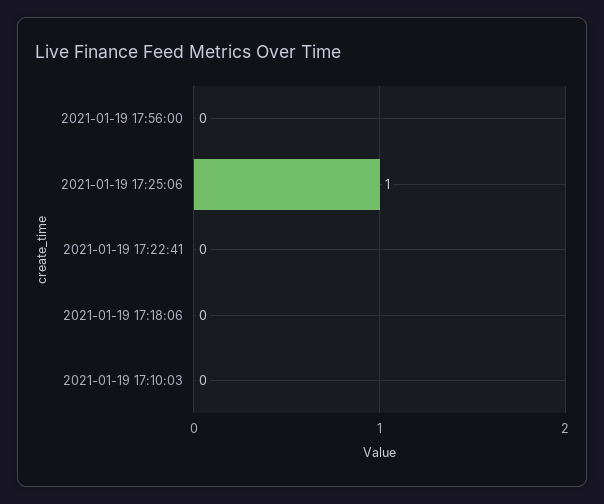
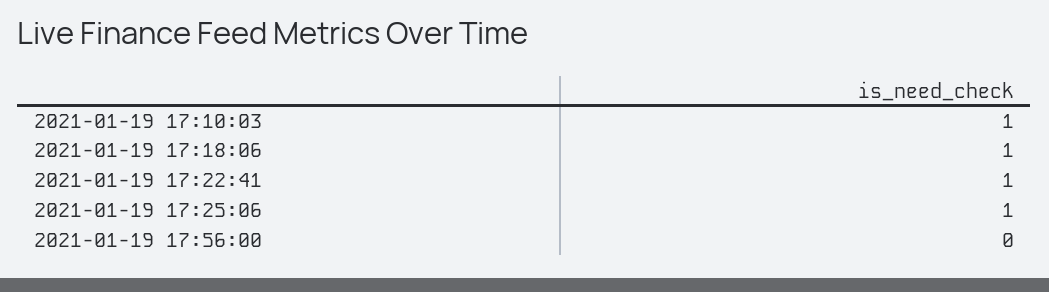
2021-01-19 17:22:41: 0 -> 1
2021-01-19 17:18:06: 0 -> 1
2021-01-19 17:10:03: 0 -> 1

